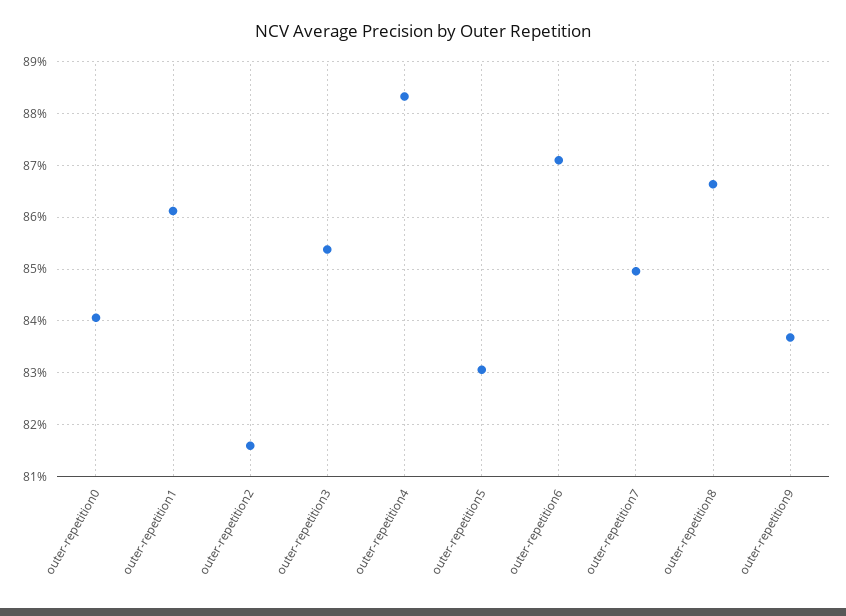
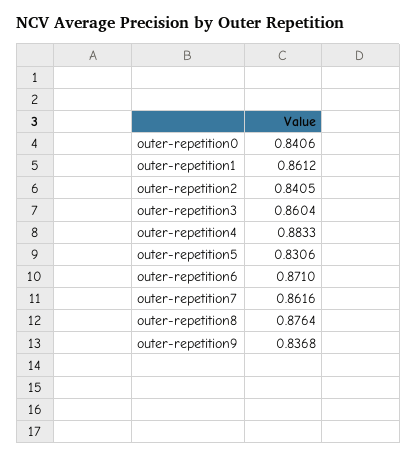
outer-repetition2: 0.816 -> 0.8405
outer-repetition3: 0.854 -> 0.8604
outer-repetition7: 0.85 -> 0.8616
outer-repetition8: 0.866 -> 0.8764

